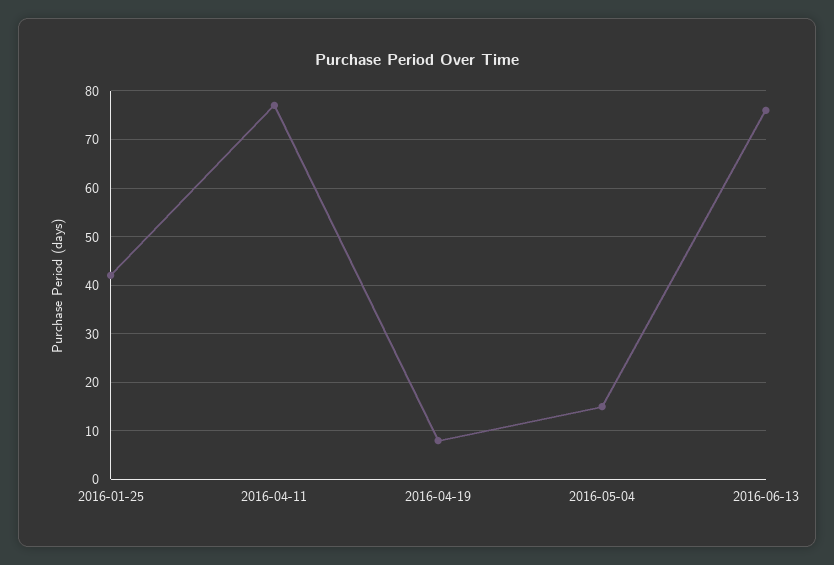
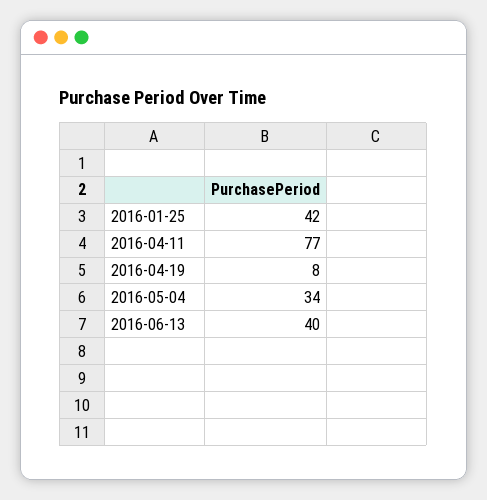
2016-05-04: 15 -> 34
2016-06-13: 75 -> 40

